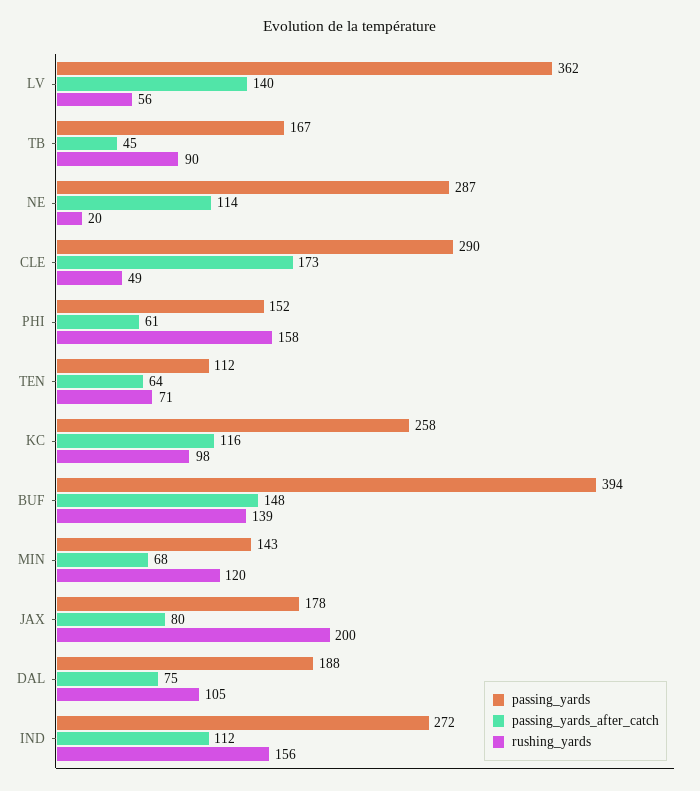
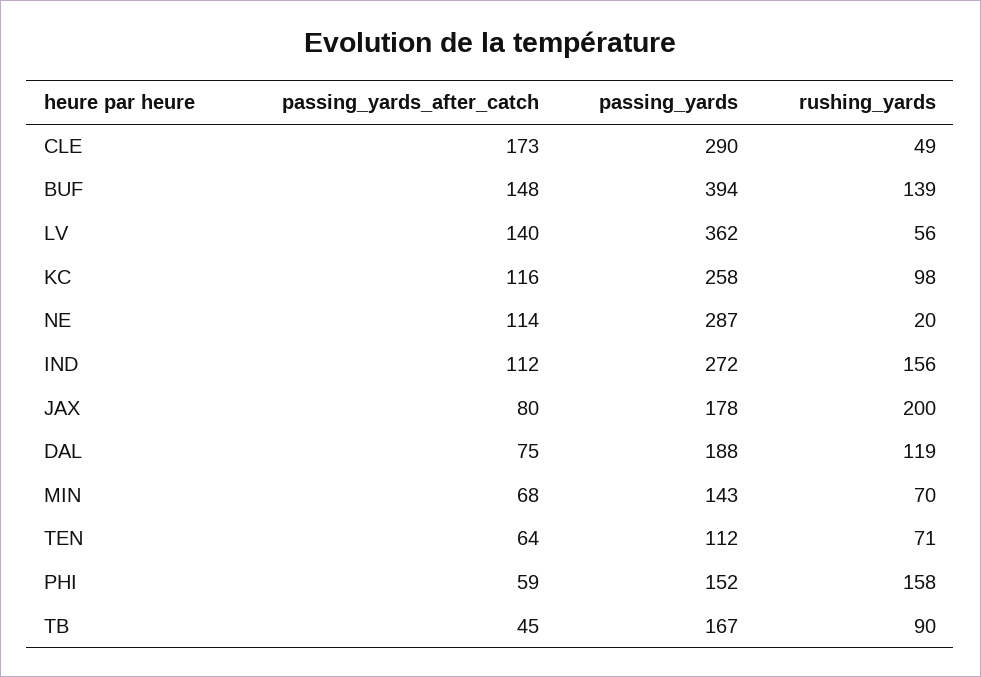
passing_yards_after_catch, PHI: 61 -> 59
rushing_yards, MIN: 120 -> 70
rushing_yards, DAL: 105 -> 119

